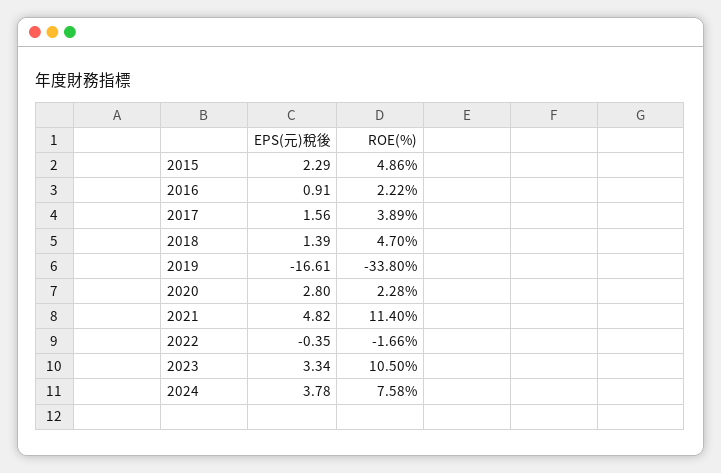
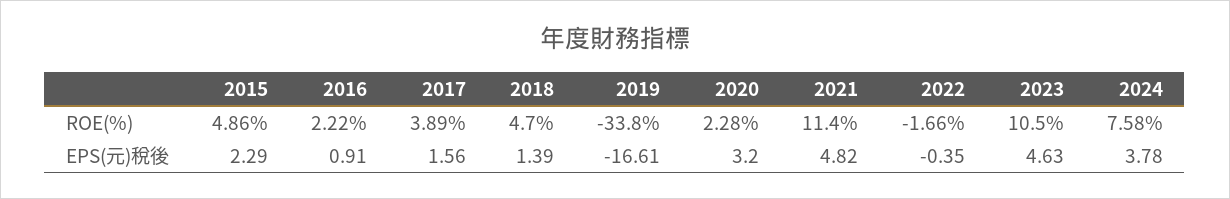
EPS(元)稅後, 2020: 2.8 -> 3.2
EPS(元)稅後, 2023: 3.34 -> 4.63

